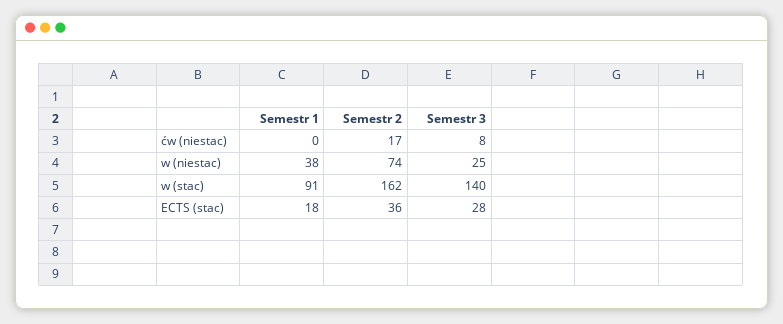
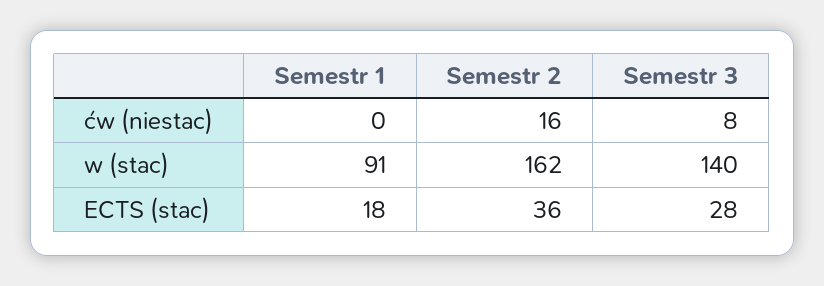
Semestr 2, ćw (niestac): 17 -> 16
Semestr 1, w (niestac): 38 -> none
Semestr 2, w (niestac): 74 -> none
Semestr 3, w (niestac): 25 -> none

